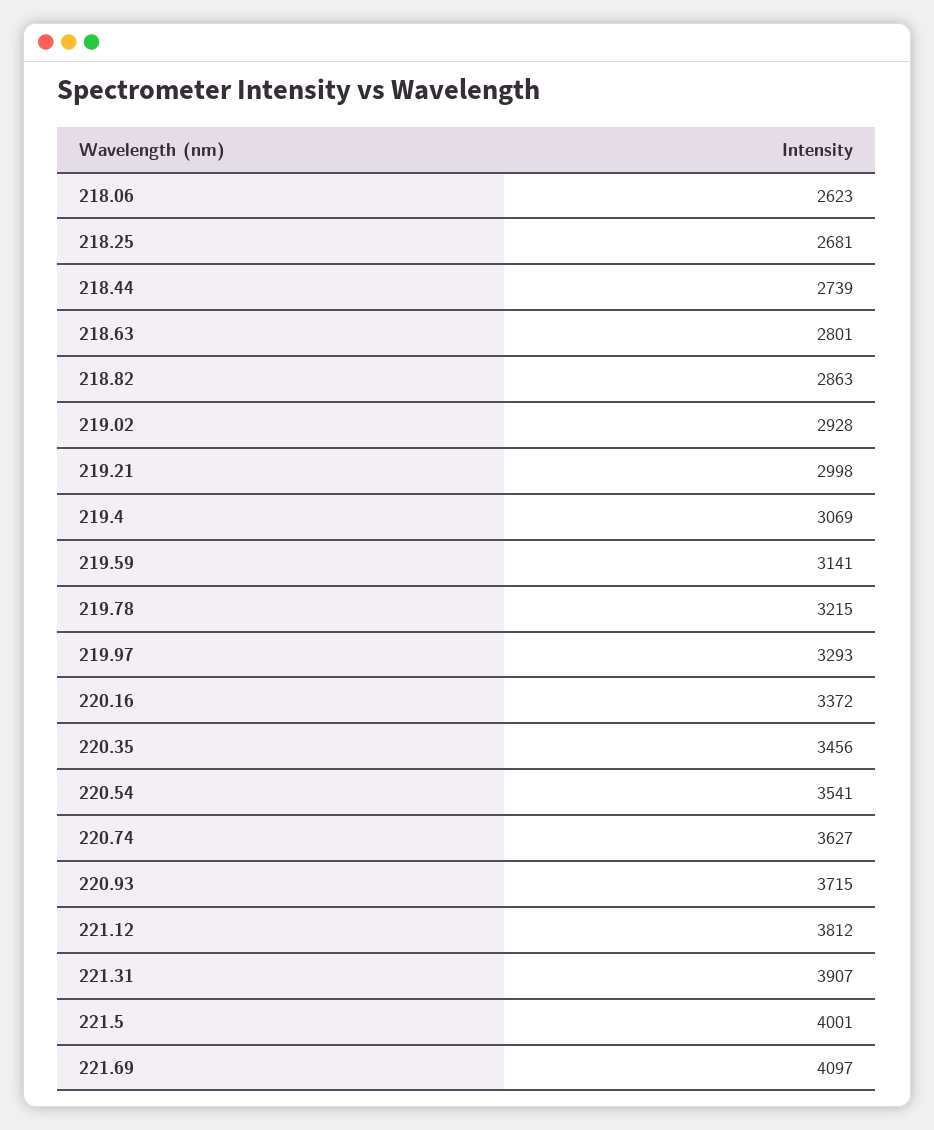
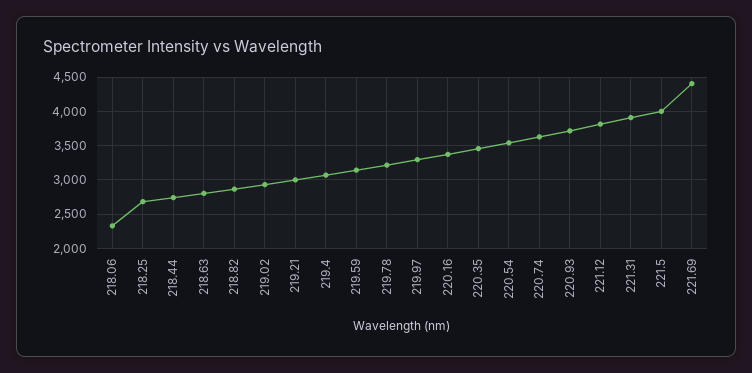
218.06: 2623 -> 2300
221.69: 4097 -> 4400

